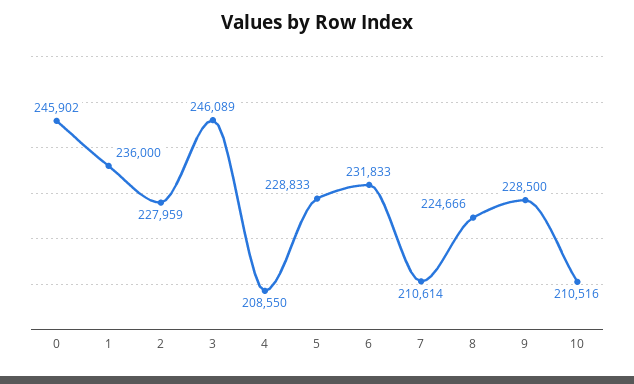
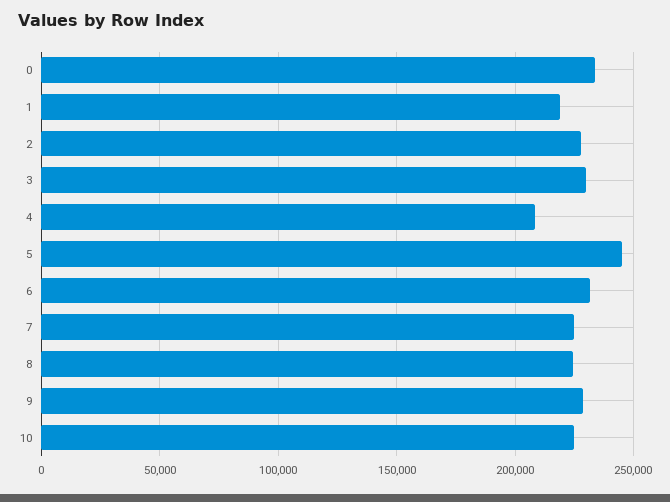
0: 245902 -> 235000
1: 236000 -> 220000
3: 246089 -> 230000
5: 228833 -> 245000
7: 210614 -> 225000
10: 210516 -> 225000

